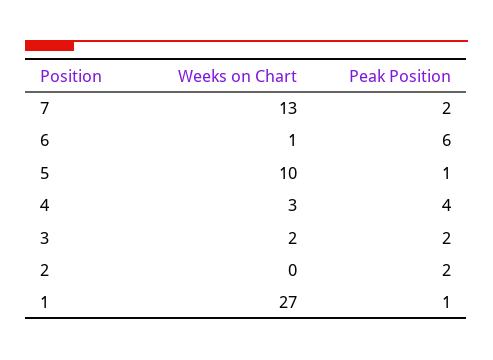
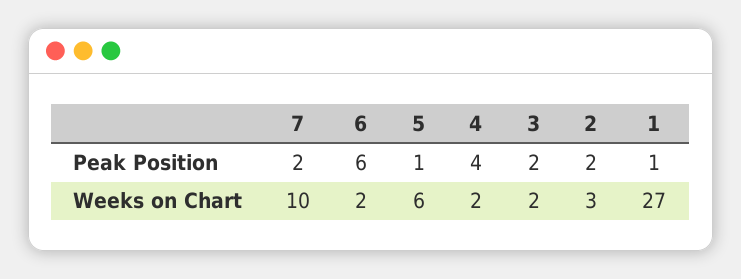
Weeks on Chart, 7: 13 -> 10
Weeks on Chart, 6: 1 -> 2
Weeks on Chart, 5: 10 -> 6
Weeks on Chart, 4: 3 -> 2
Weeks on Chart, 2: 0 -> 3

